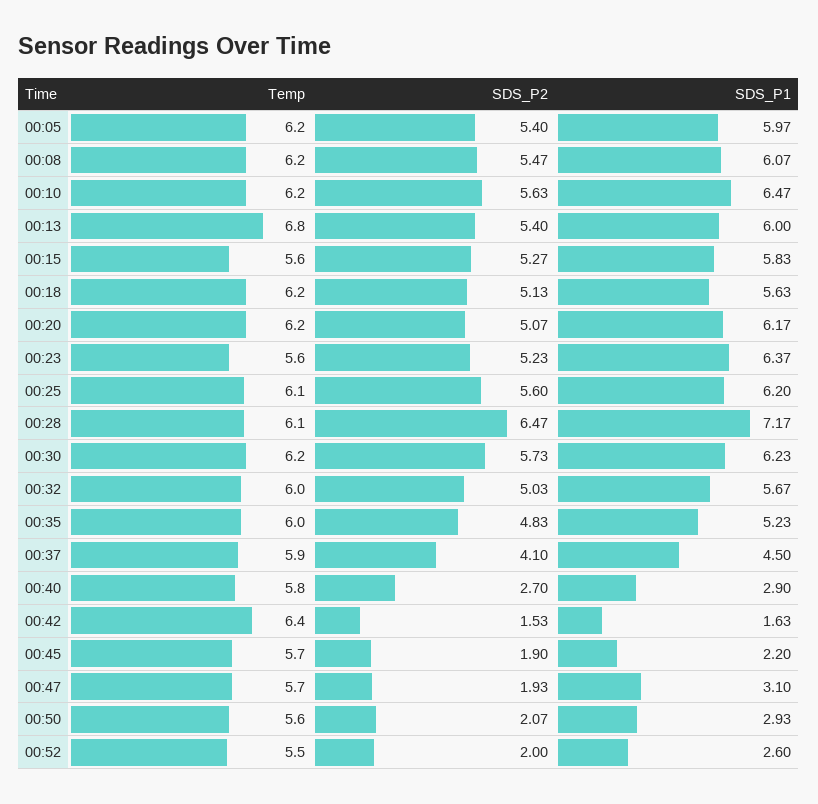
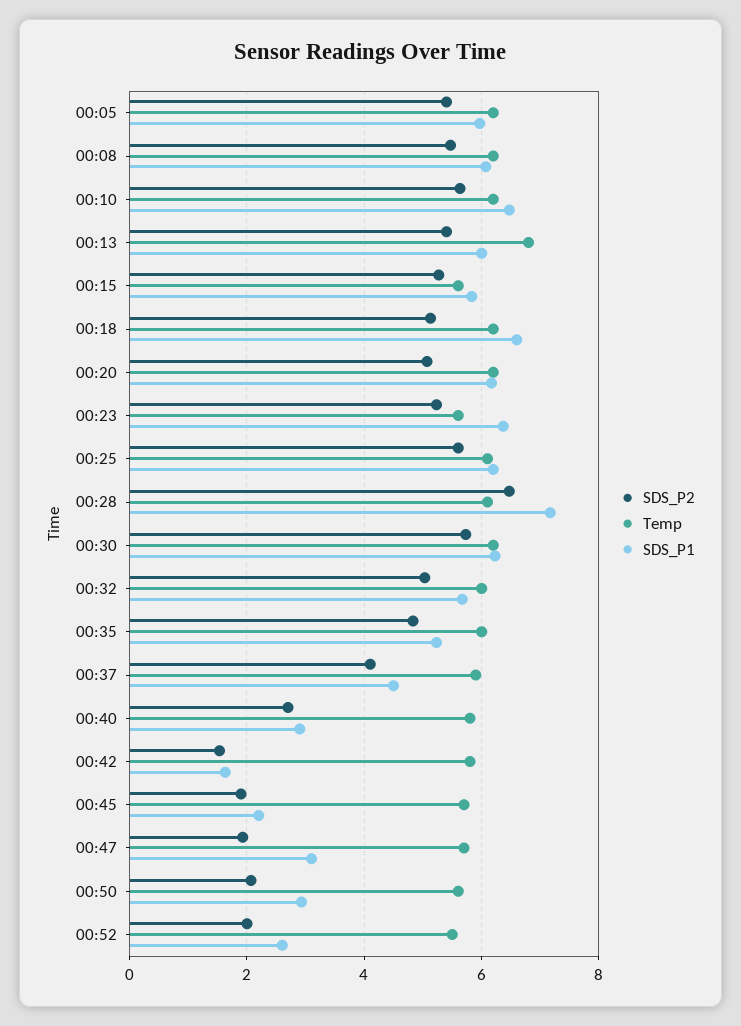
SDS_P1, 00:18: 5.63 -> 6.6
Temp, 00:42: 6.4 -> 5.8

